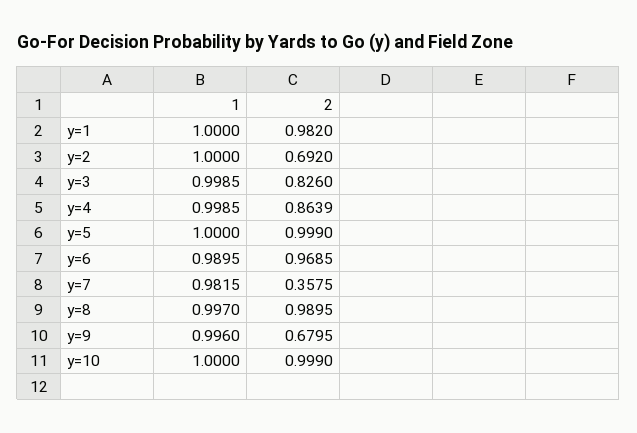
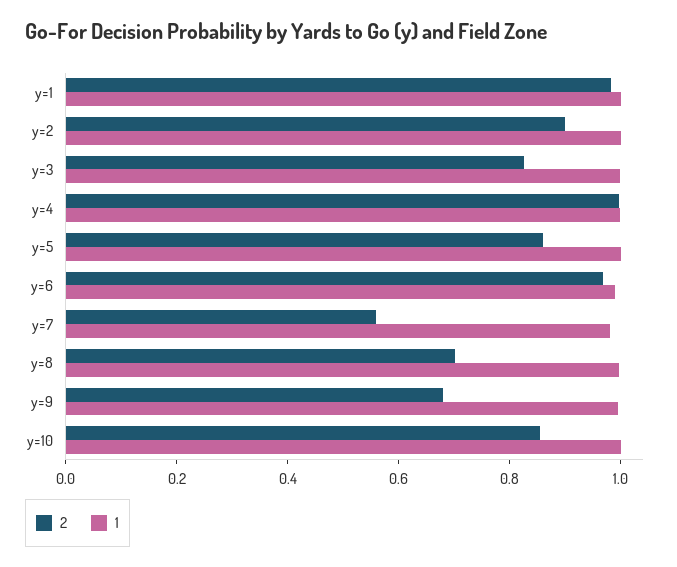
2, y=2: 0.692 -> 0.9
2, y=4: 0.8639 -> 1
2, y=5: 0.999 -> 0.85
2, y=7: 0.3575 -> 0.55
2, y=8: 0.9895 -> 0.7
2, y=10: 0.999 -> 0.85

